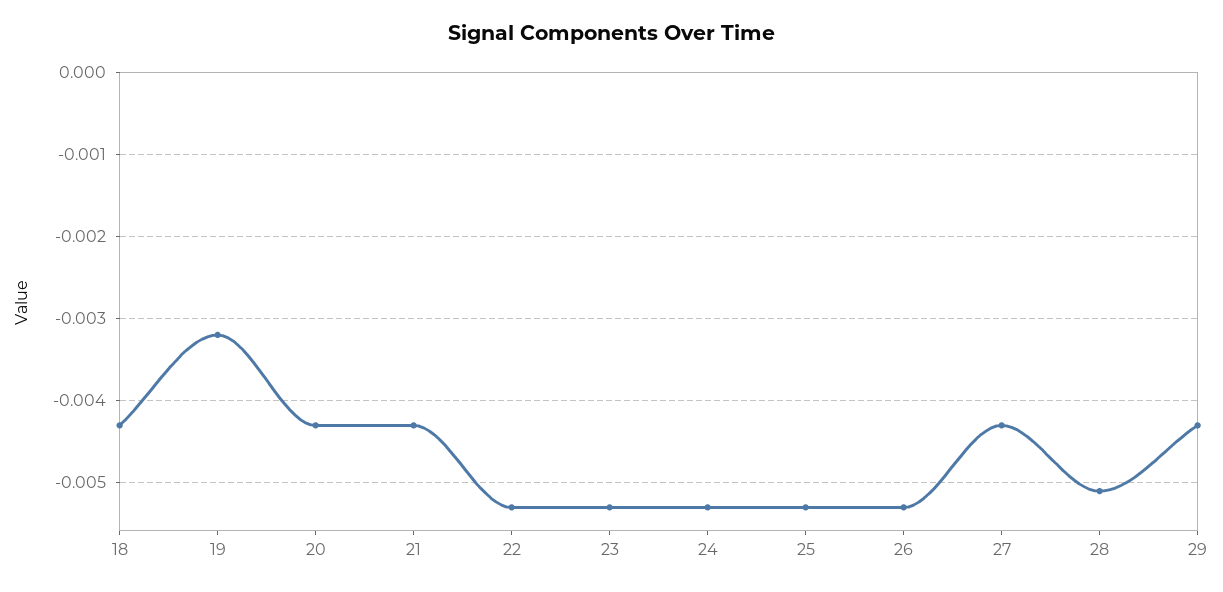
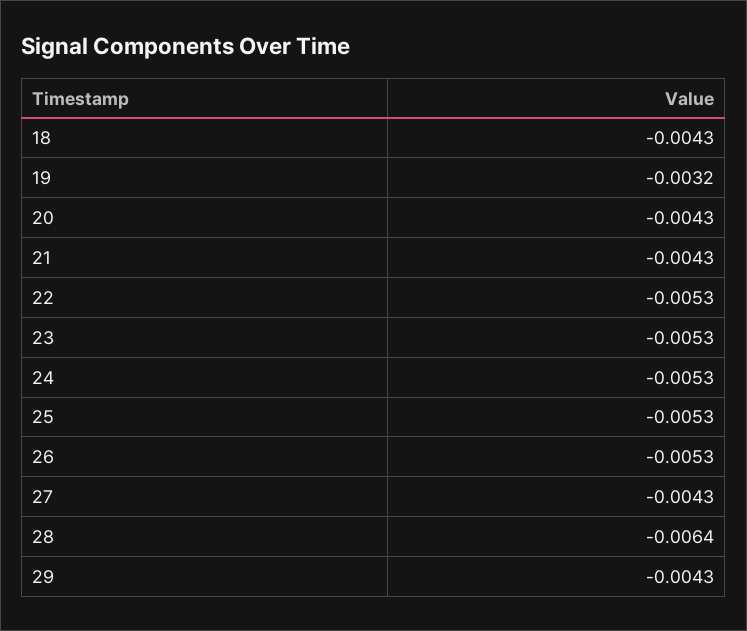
28: -0.0051 -> -0.0064

